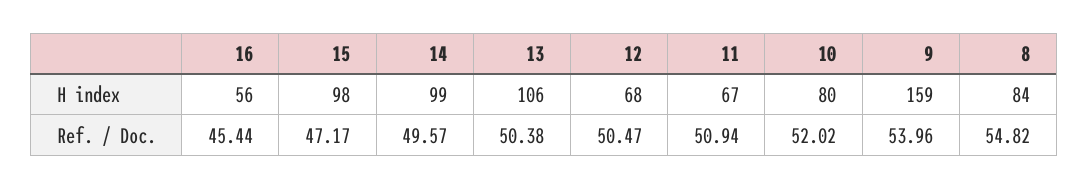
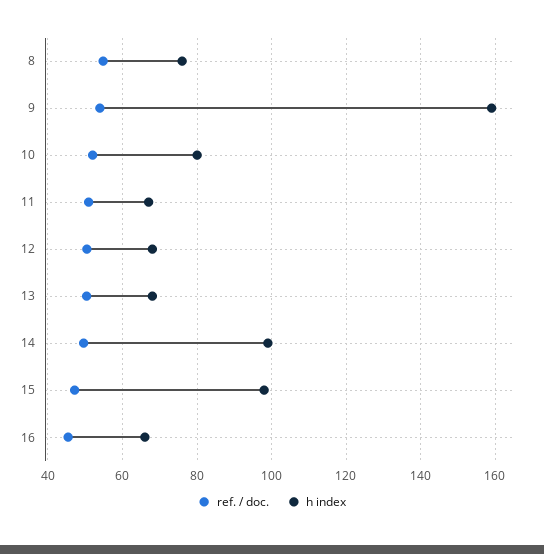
H index, 16: 56 -> 66
H index, 13: 106 -> 68
H index, 8: 84 -> 76

